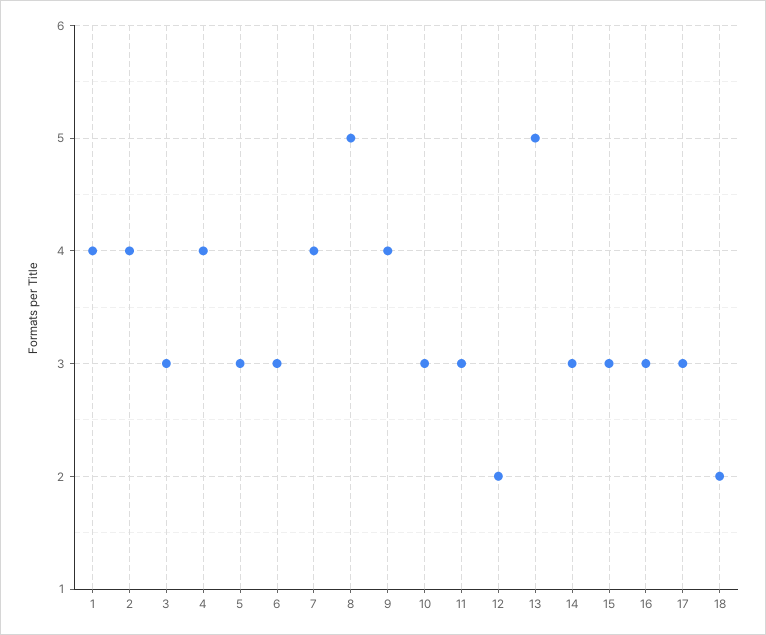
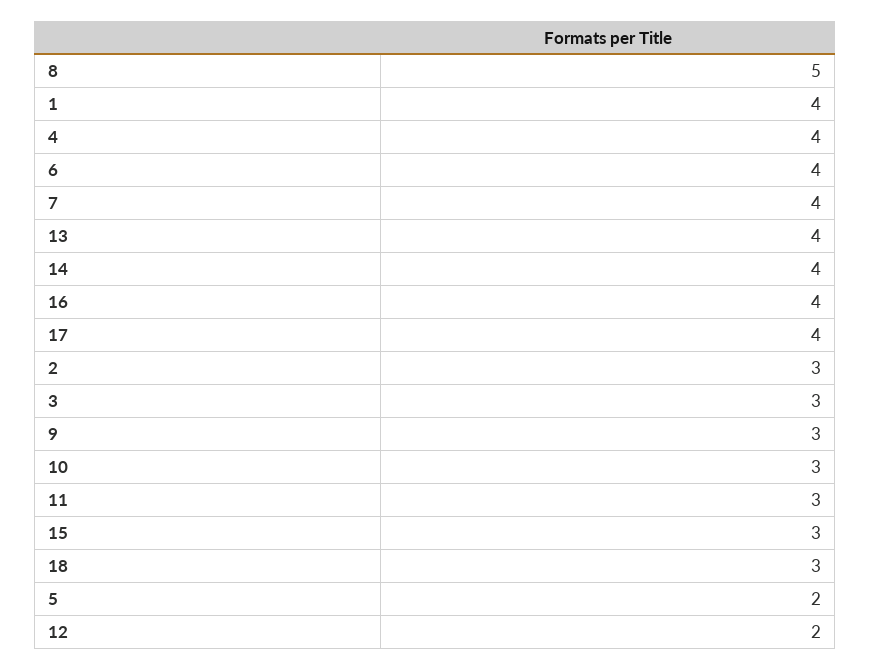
2: 4 -> 3
5: 3 -> 2
6: 3 -> 4
9: 4 -> 3
13: 5 -> 4
14: 3 -> 4
16: 3 -> 4
17: 3 -> 4
18: 2 -> 3

